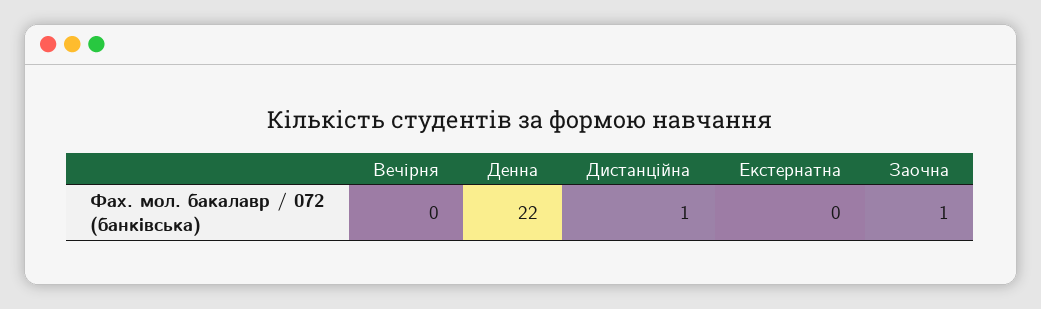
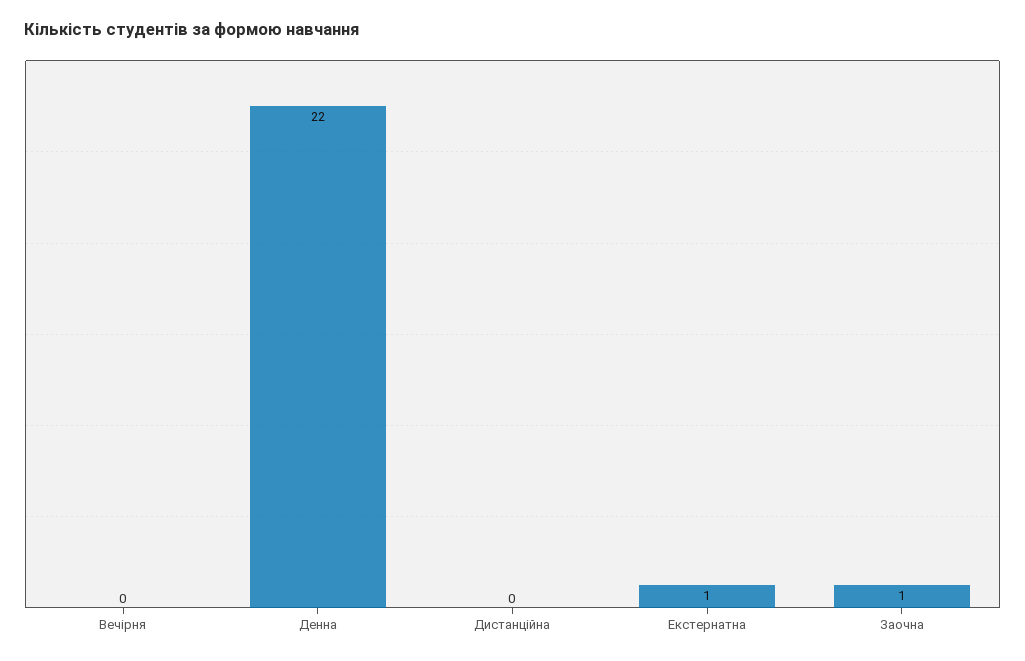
Дистанційна: 1 -> 0
Екстернатна: 0 -> 1

